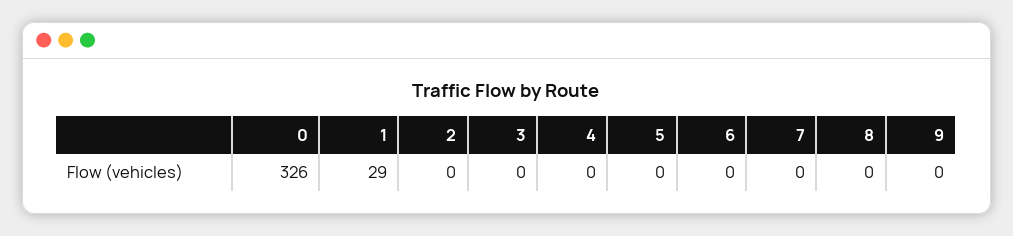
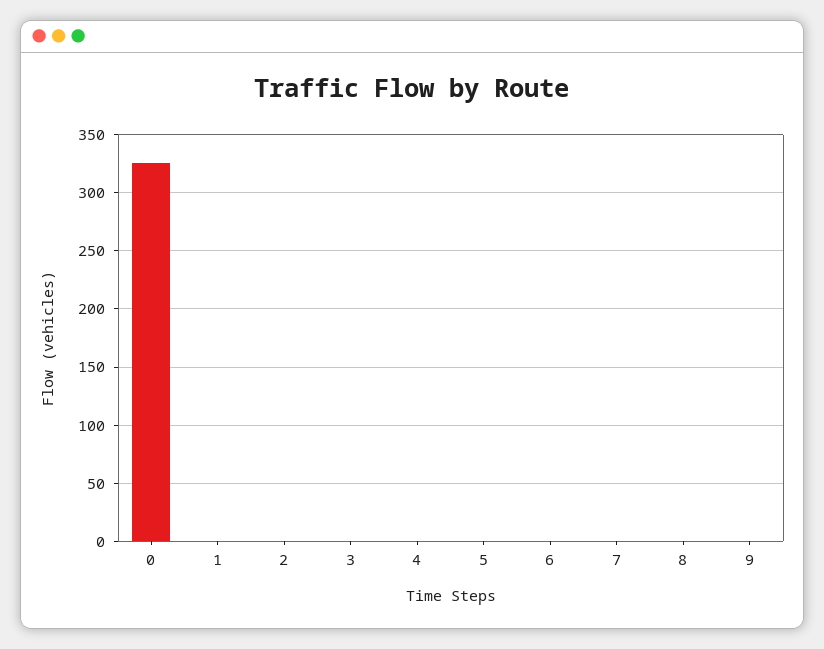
1: 29 -> 0

